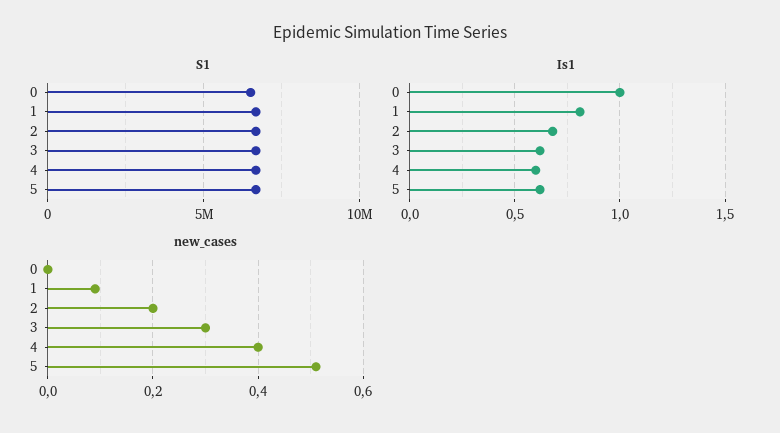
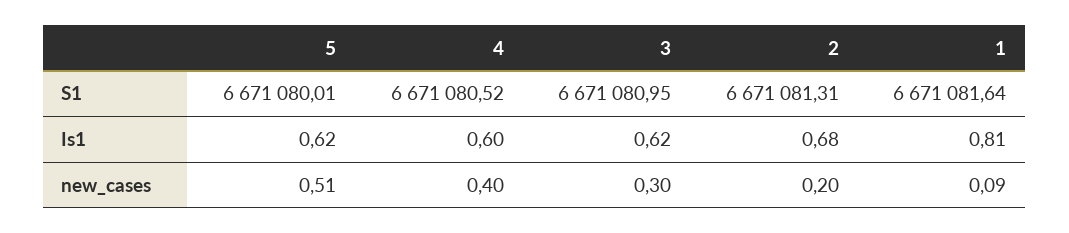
S1, 0: 6500000 -> none
Is1, 0: 1 -> none
new_cases, 0: 0 -> none

